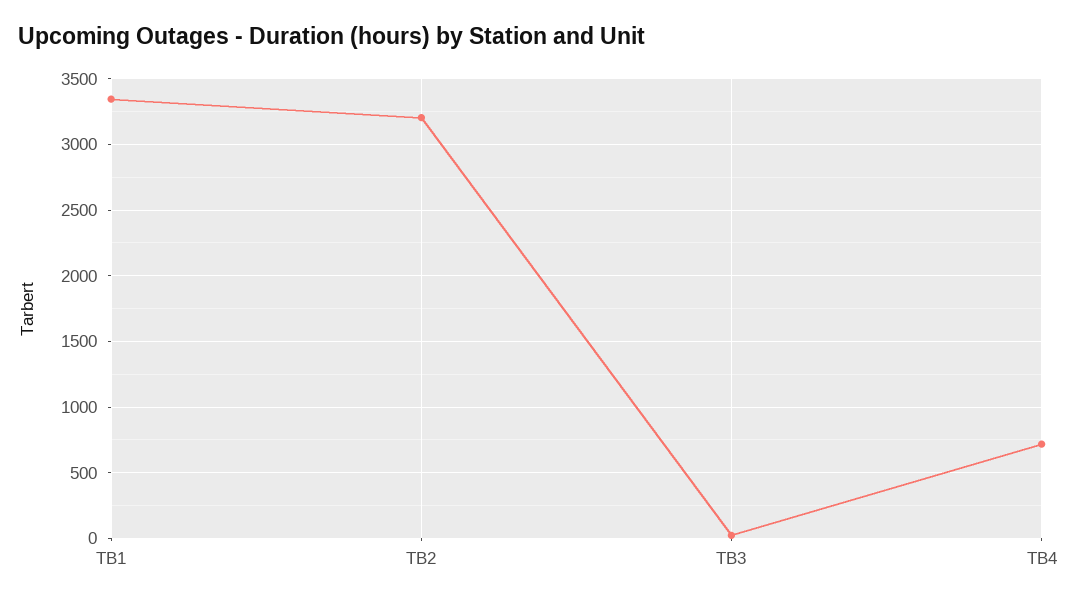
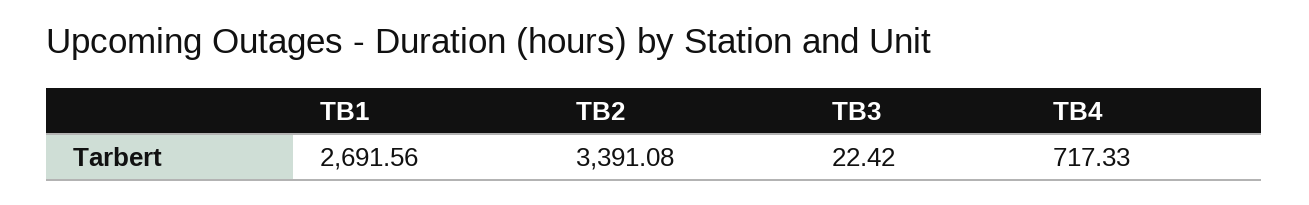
TB1: 3350 -> 2691.56
TB2: 3200 -> 3391.08

